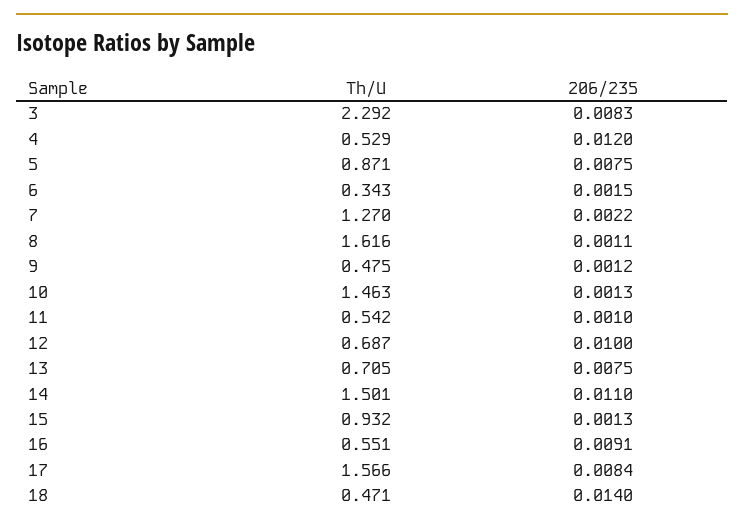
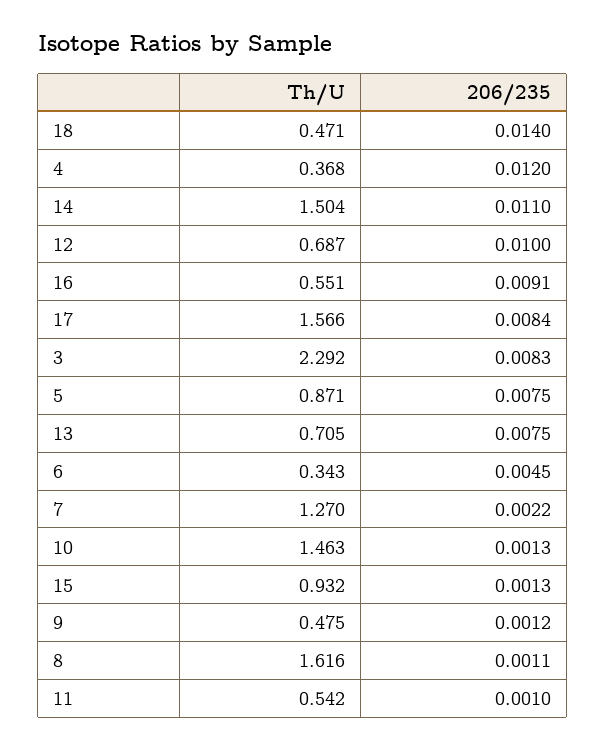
Th/U, 4: 0.529 -> 0.368
206/235, 6: 0.0015 -> 0.0045
Th/U, 14: 1.501 -> 1.504

